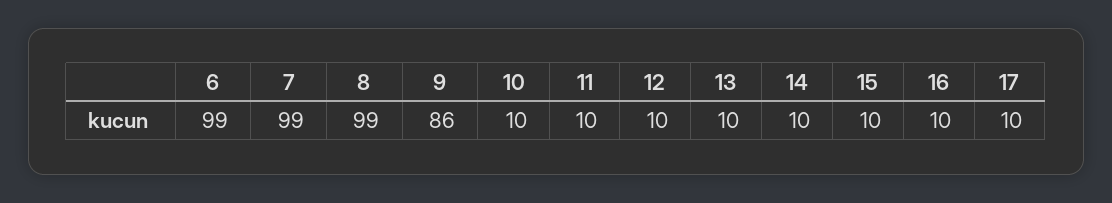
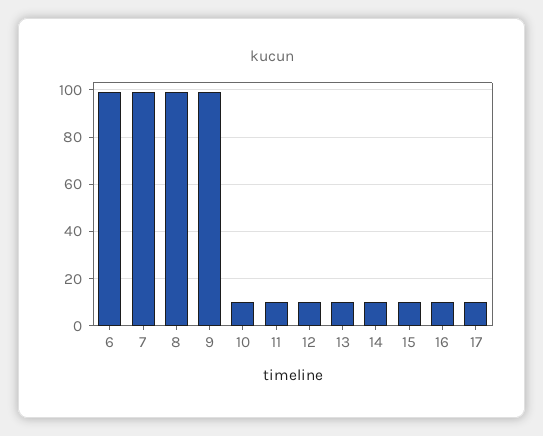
9: 86 -> 100

